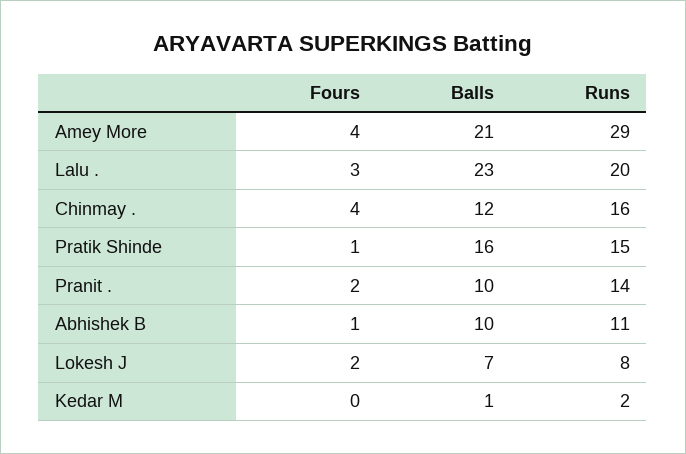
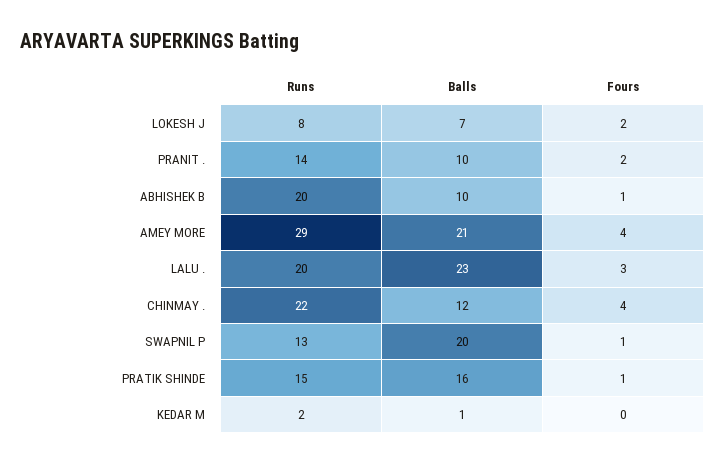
Runs, Chinmay .: 16 -> 22
Runs, Abhishek B: 11 -> 20
Runs, SWAPNIL P: none -> 13
Balls, SWAPNIL P: none -> 20
Fours, SWAPNIL P: none -> 1

